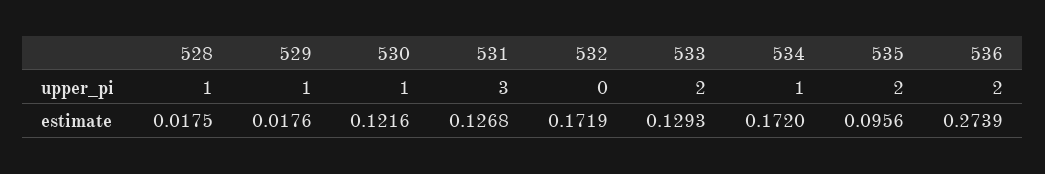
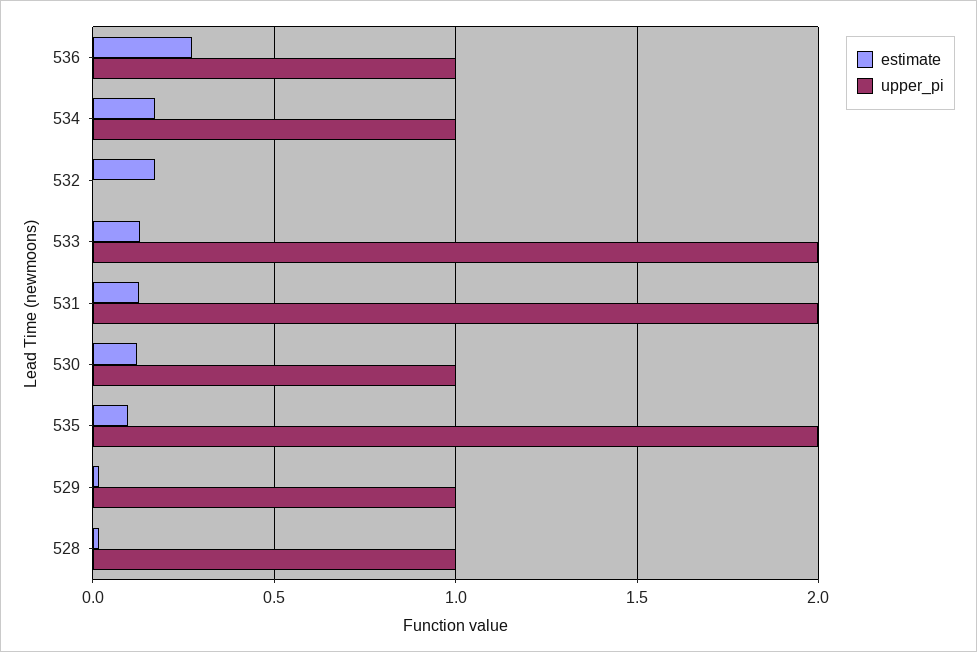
upper_pi, 531: 3 -> 2
upper_pi, 536: 2 -> 1

